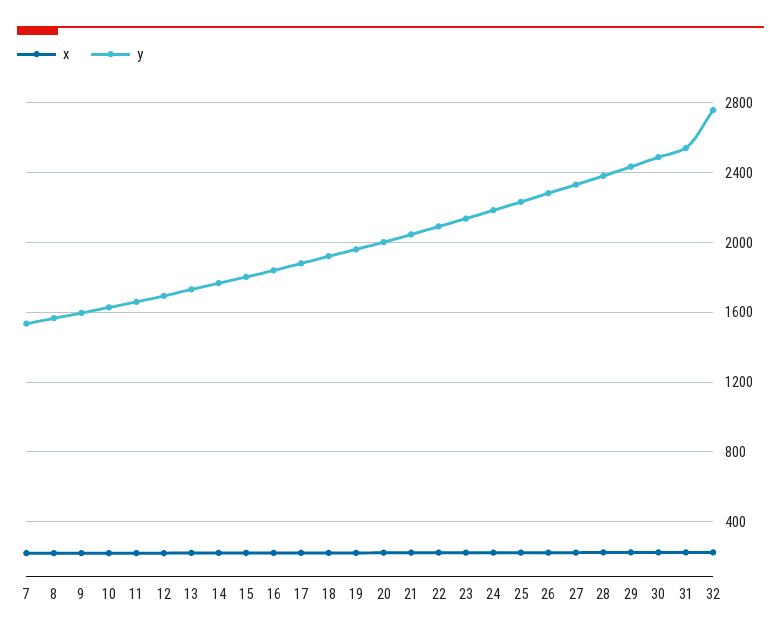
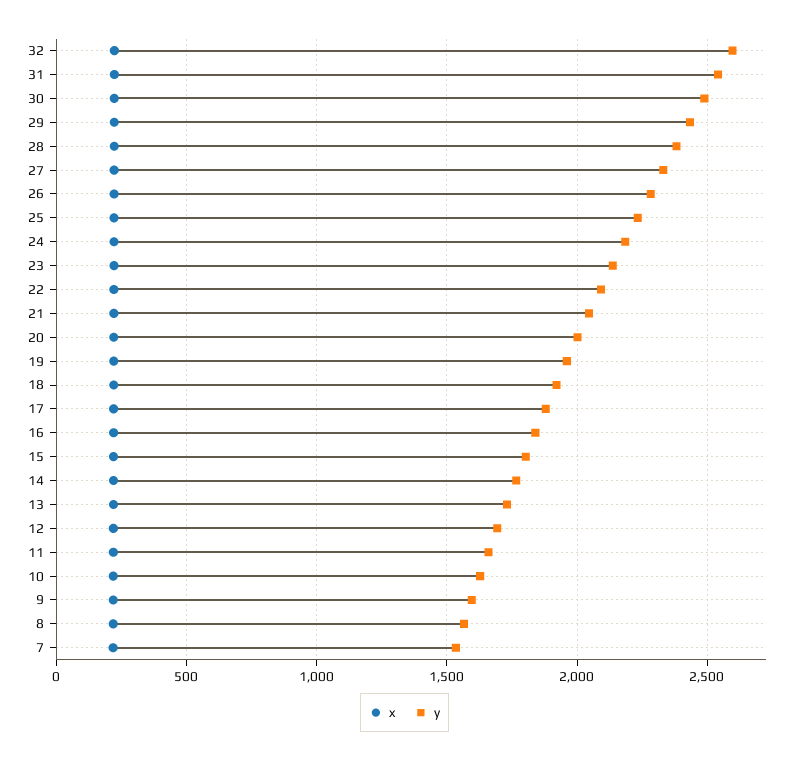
y, 32: 2750 -> 2600

